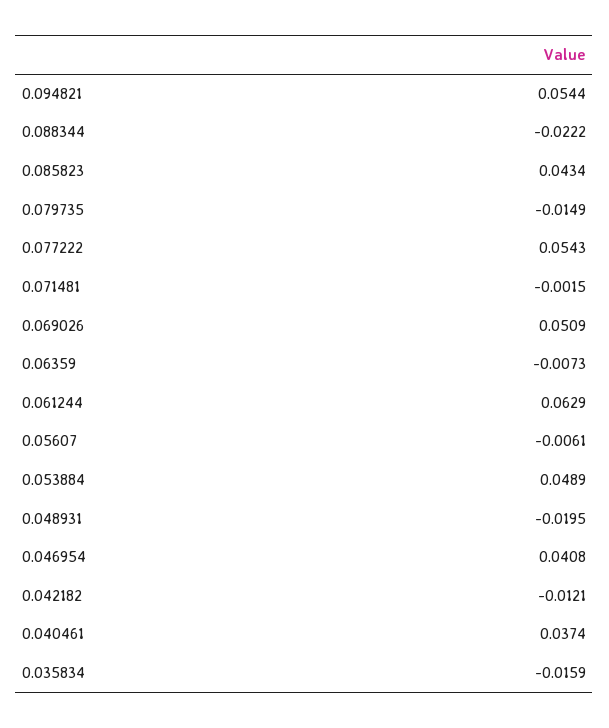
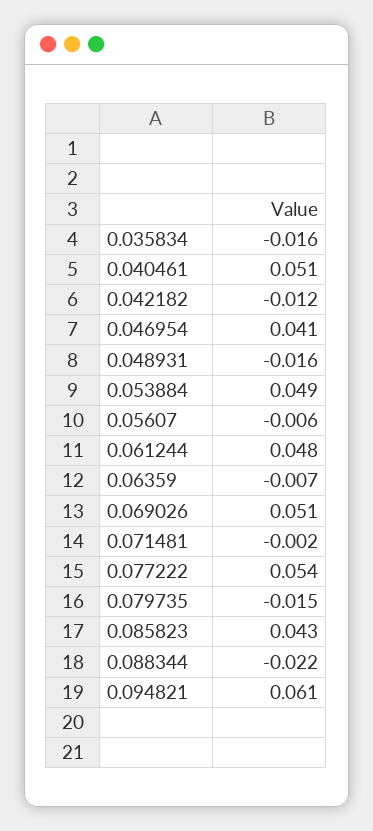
0.094821: 0.0544 -> 0.061
0.061244: 0.0629 -> 0.048
0.048931: -0.0195 -> -0.016
0.040461: 0.0374 -> 0.051

